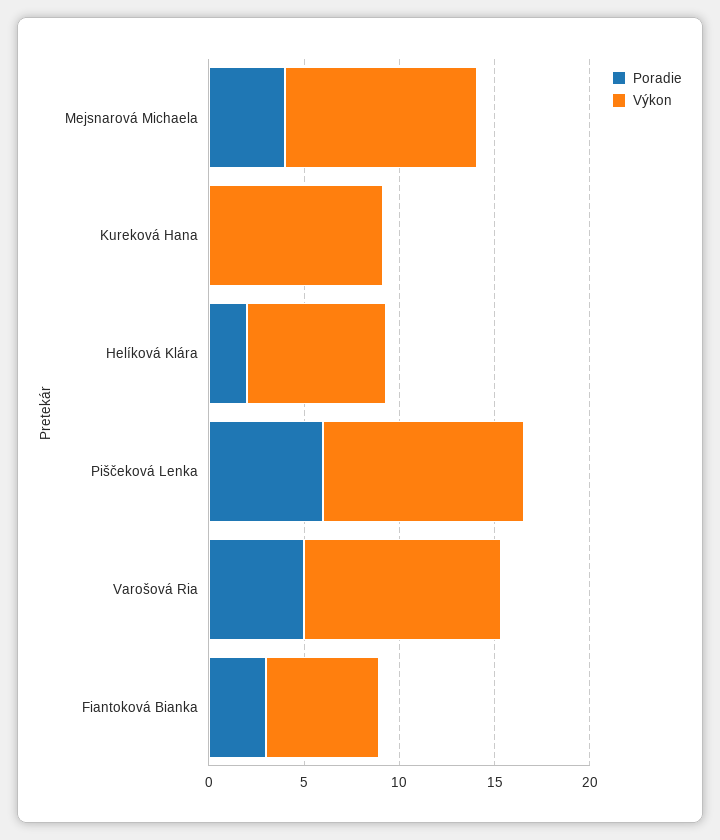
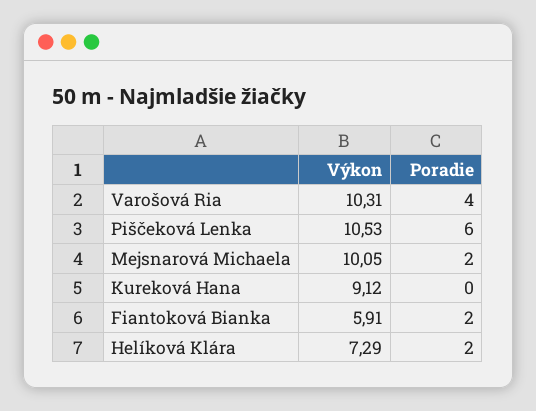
Poradie, Mejsnarová Michaela: 4 -> 2
Poradie, Varošová Ria: 5 -> 4
Poradie, Fiantoková Bianka: 3 -> 2

